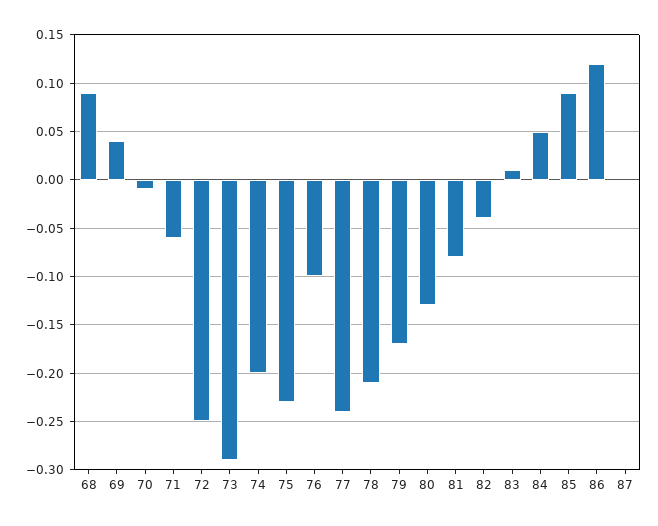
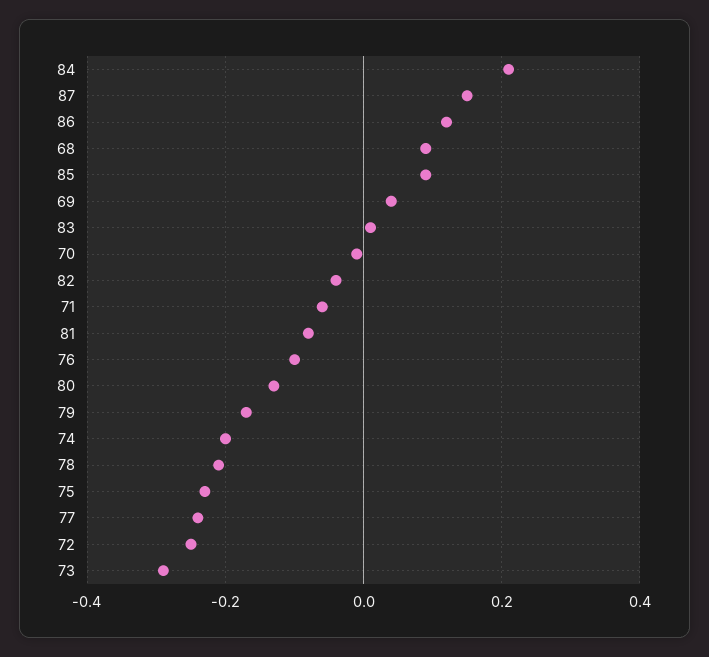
84: 0.05 -> 0.2
87: 0 -> 0.15

